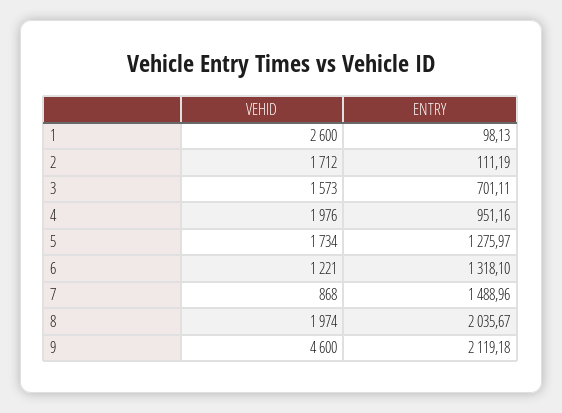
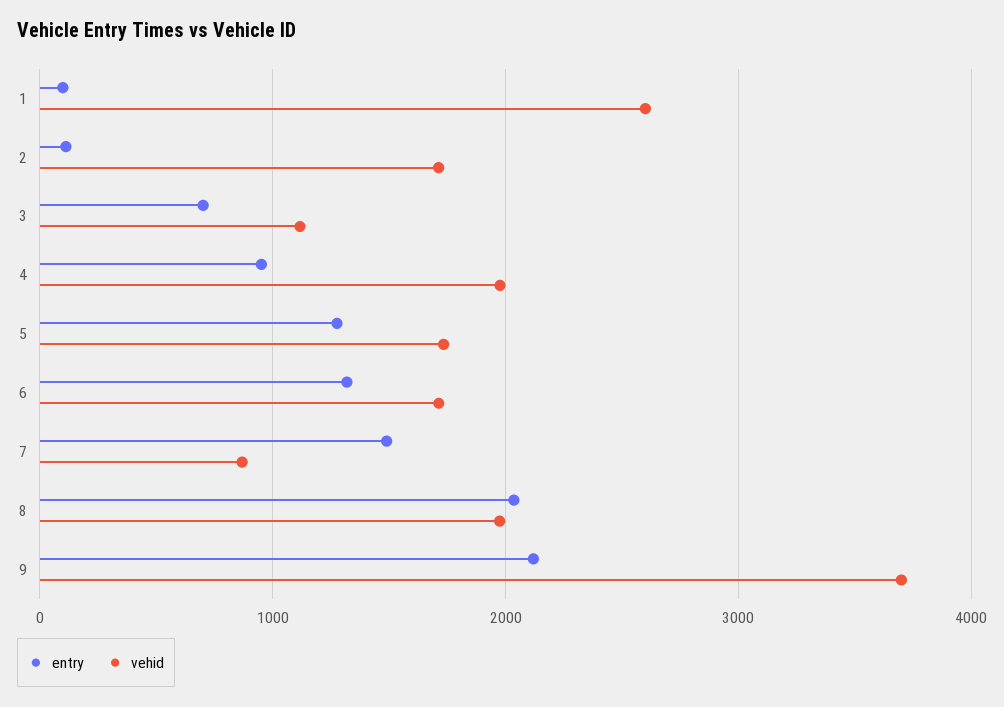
VEHID, 3: 1573 -> 1100
VEHID, 6: 1221 -> 1700
VEHID, 9: 4600 -> 3700

